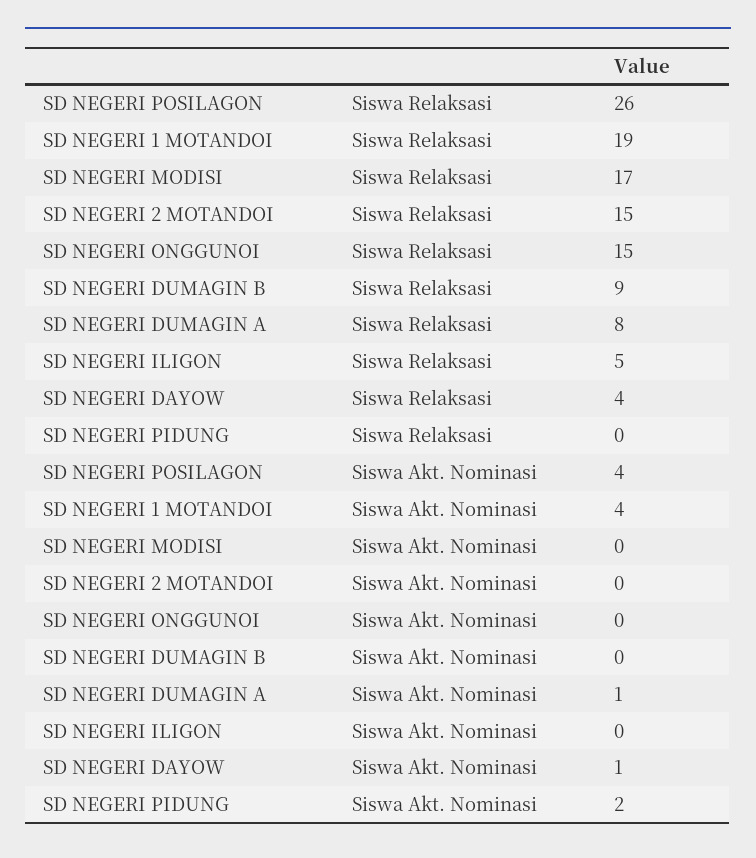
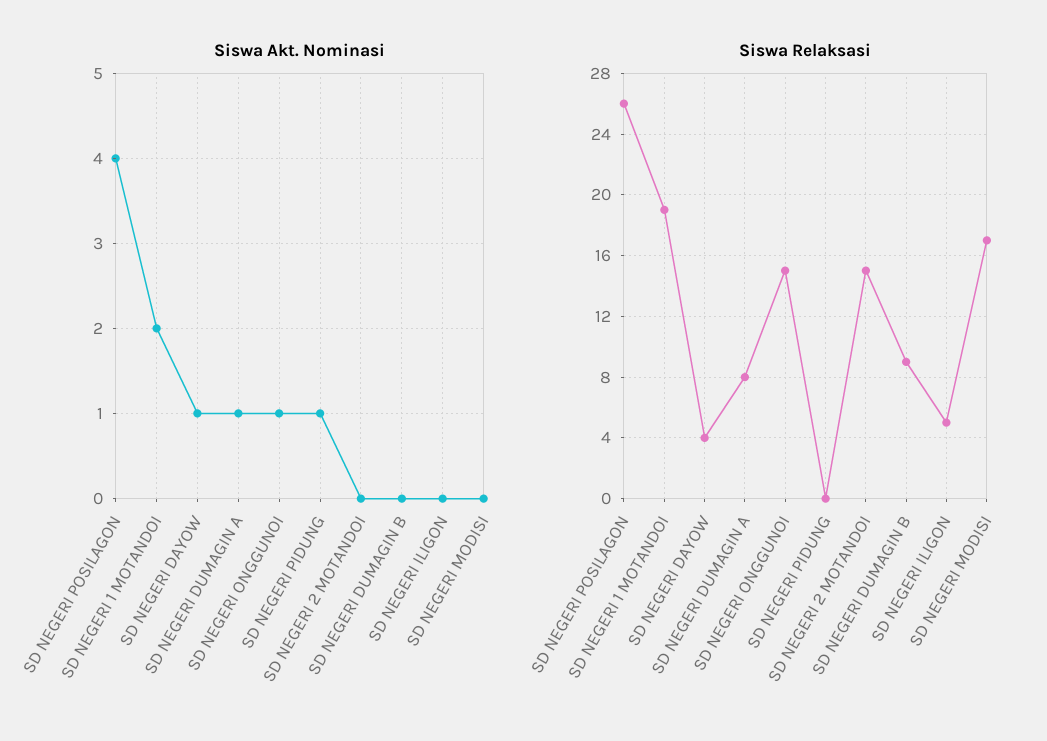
Siswa Akt. Nominasi, SD NEGERI 1 MOTANDOI: 4 -> 2
Siswa Akt. Nominasi, SD NEGERI ONGGUNOI: 0 -> 1
Siswa Akt. Nominasi, SD NEGERI PIDUNG: 2 -> 1

